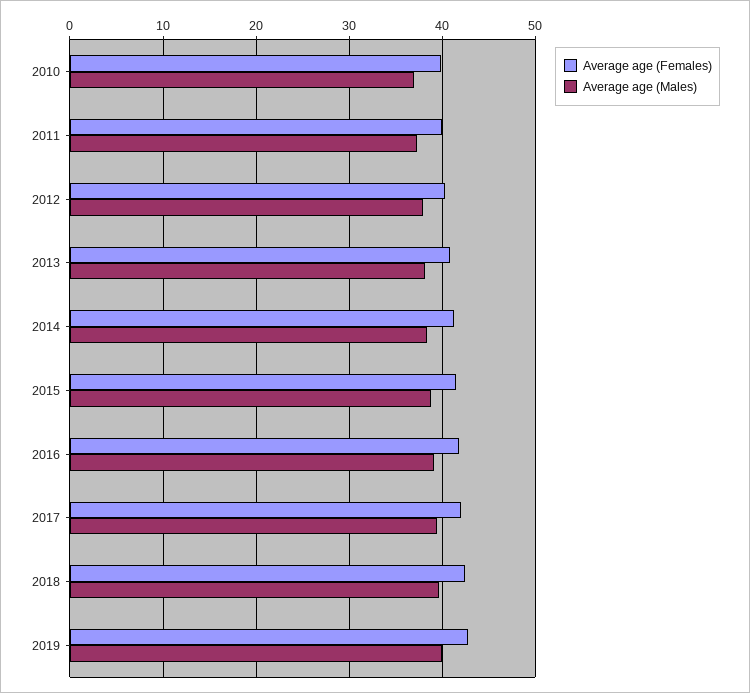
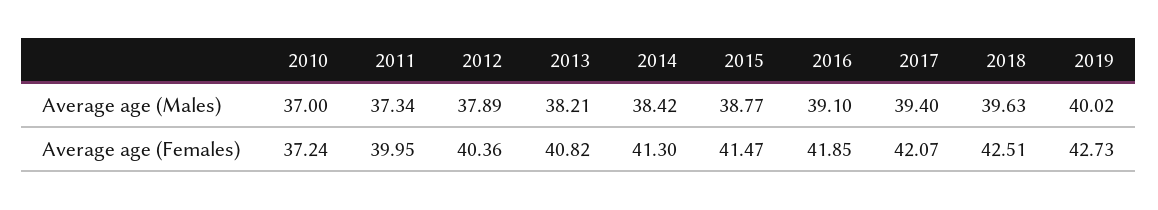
Average age (Females), 2010: 40 -> 37.24

